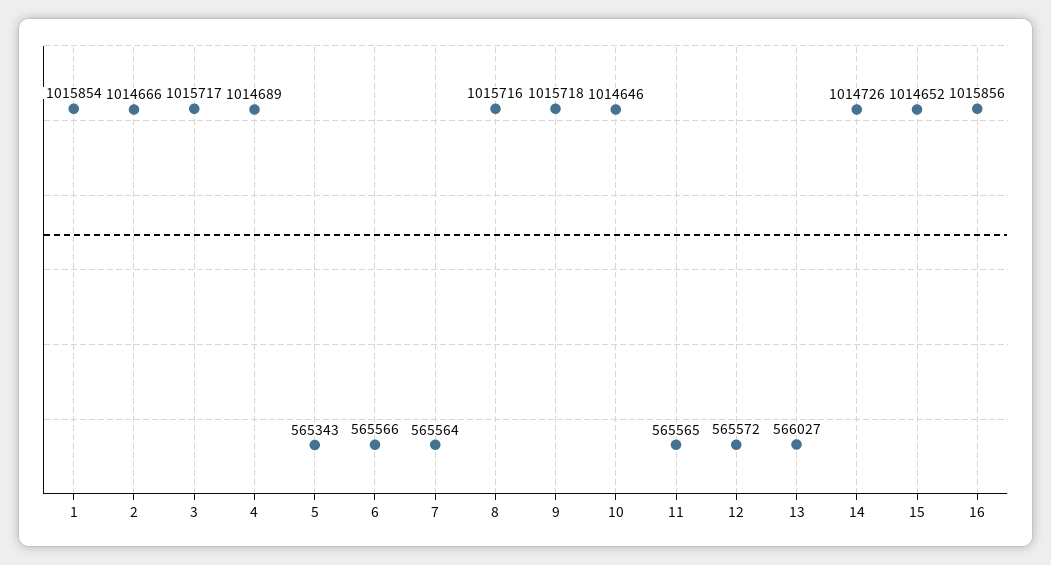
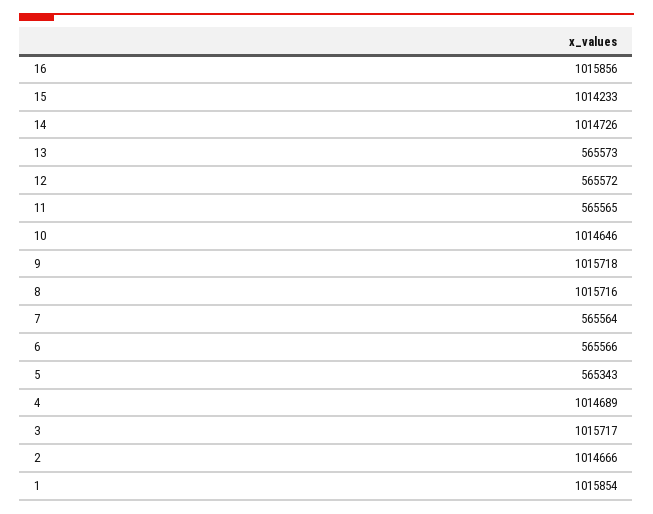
13: 566027 -> 565573
15: 1014652 -> 1014233

